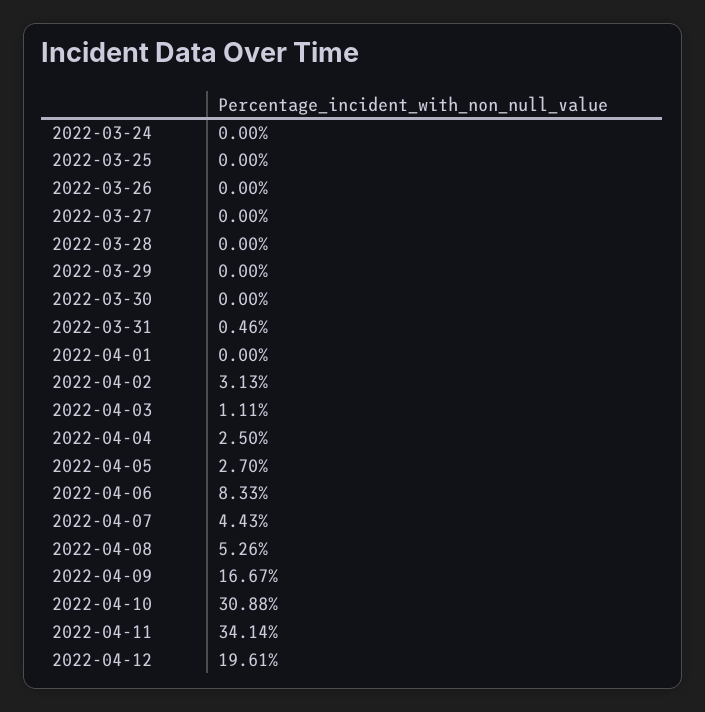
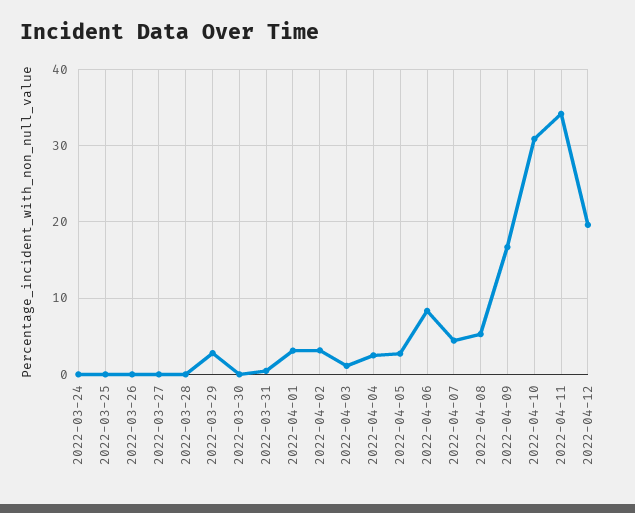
2022-03-29: 0 -> 3
2022-04-01: 0 -> 3

